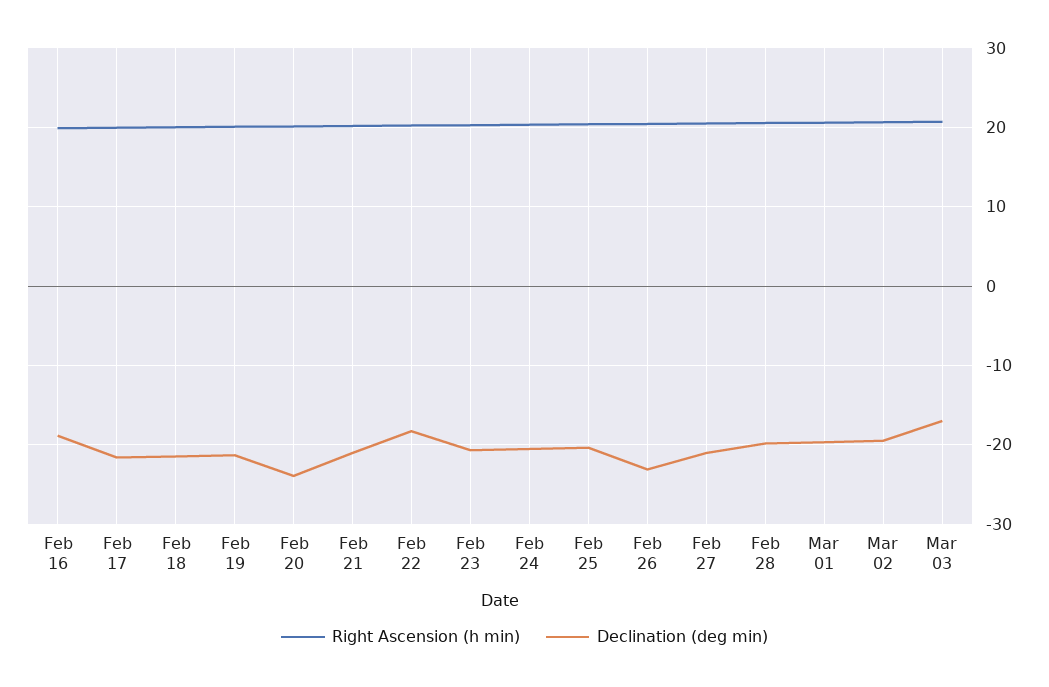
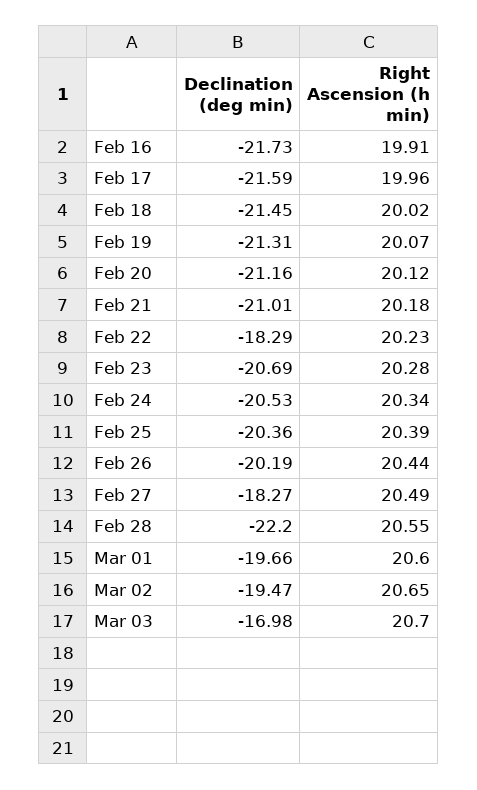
Declination (deg min), Feb 16: -19 -> -21.73
Declination (deg min), Feb 20: -24 -> -21.16
Declination (deg min), Feb 26: -23 -> -20.19
Declination (deg min), Feb 27: -21 -> -18.27
Declination (deg min), Feb 28: -20 -> -22.2

